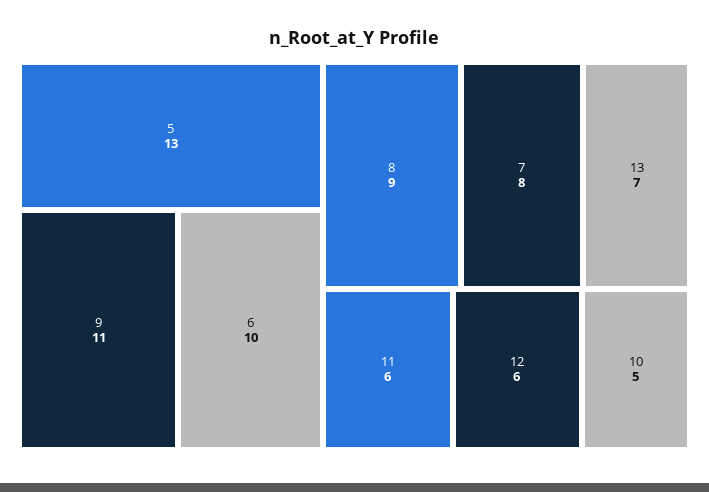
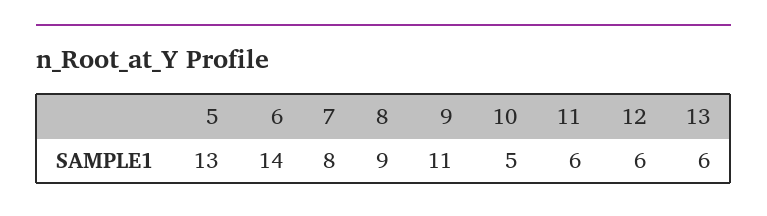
6: 10 -> 14
13: 7 -> 6

